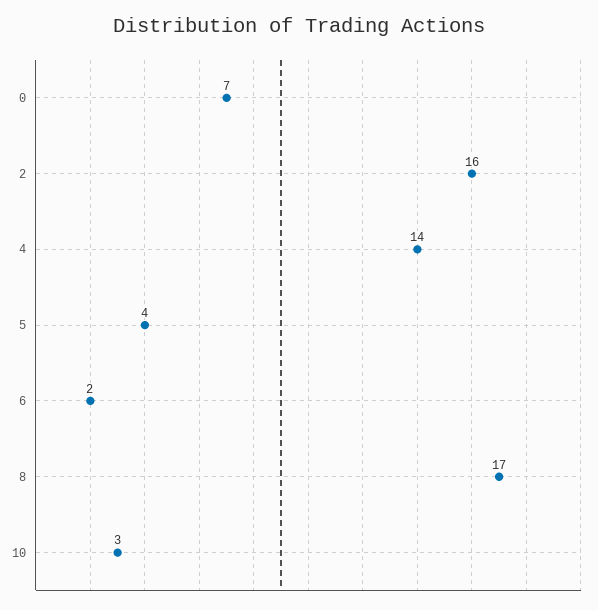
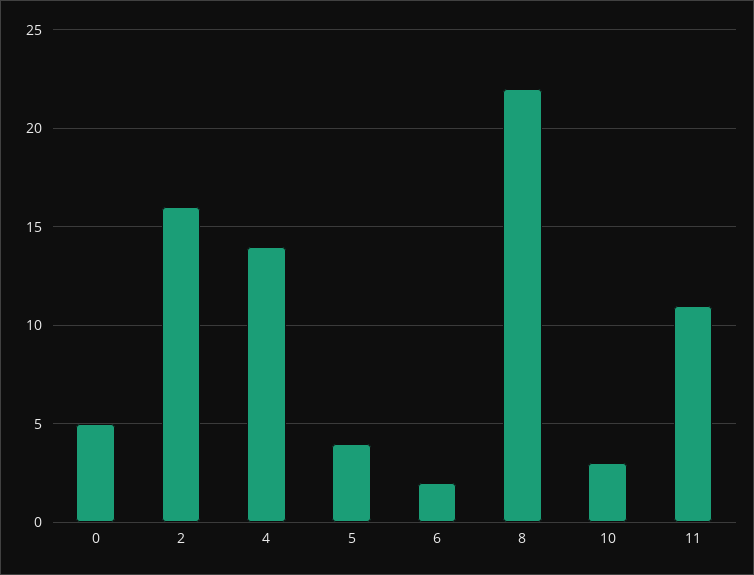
0: 7 -> 5
8: 17 -> 22
11: none -> 11

